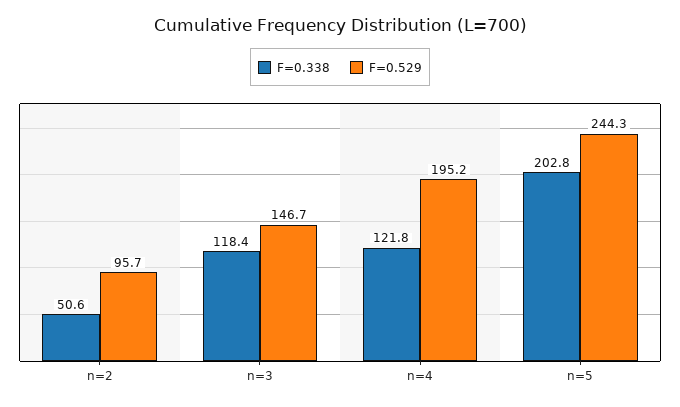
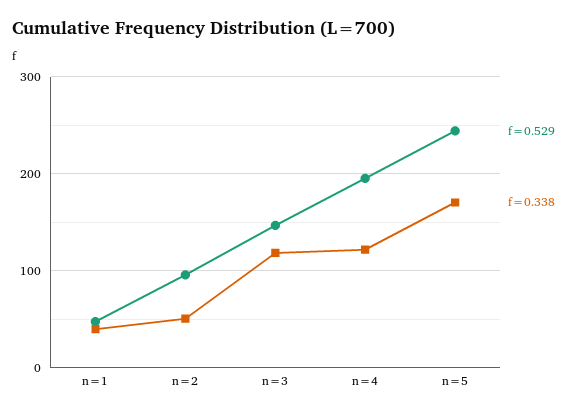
F=0.338, n=5: 202.8 -> 170
F=0.529, n=1: none -> 50
F=0.338, n=1: none -> 40

